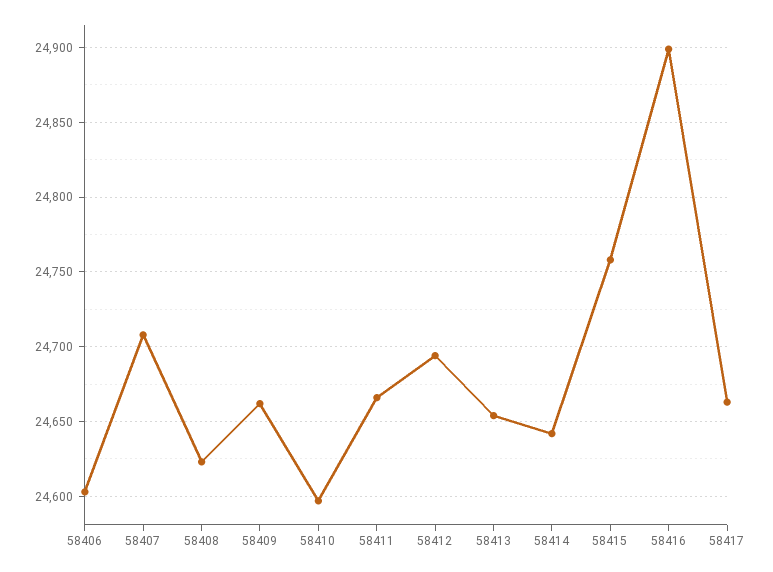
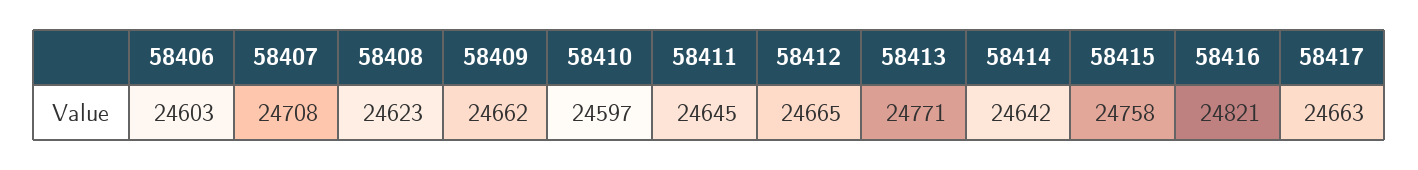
58411: 24665 -> 24645
58412: 24695 -> 24665
58413: 24655 -> 24771
58416: 24900 -> 24821

